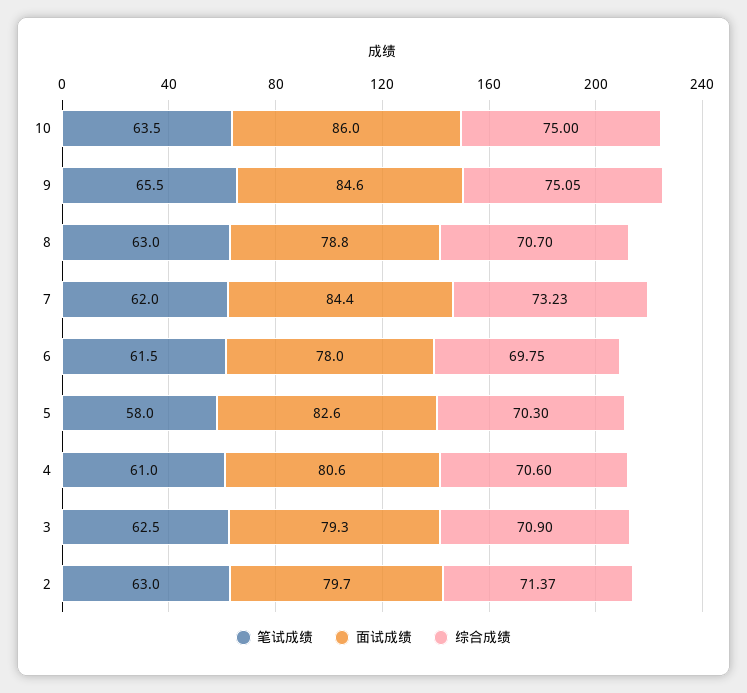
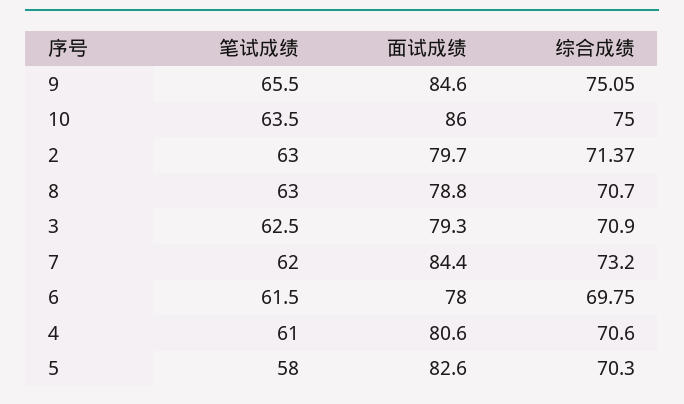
综合成绩, 7: 73.23 -> 73.2

